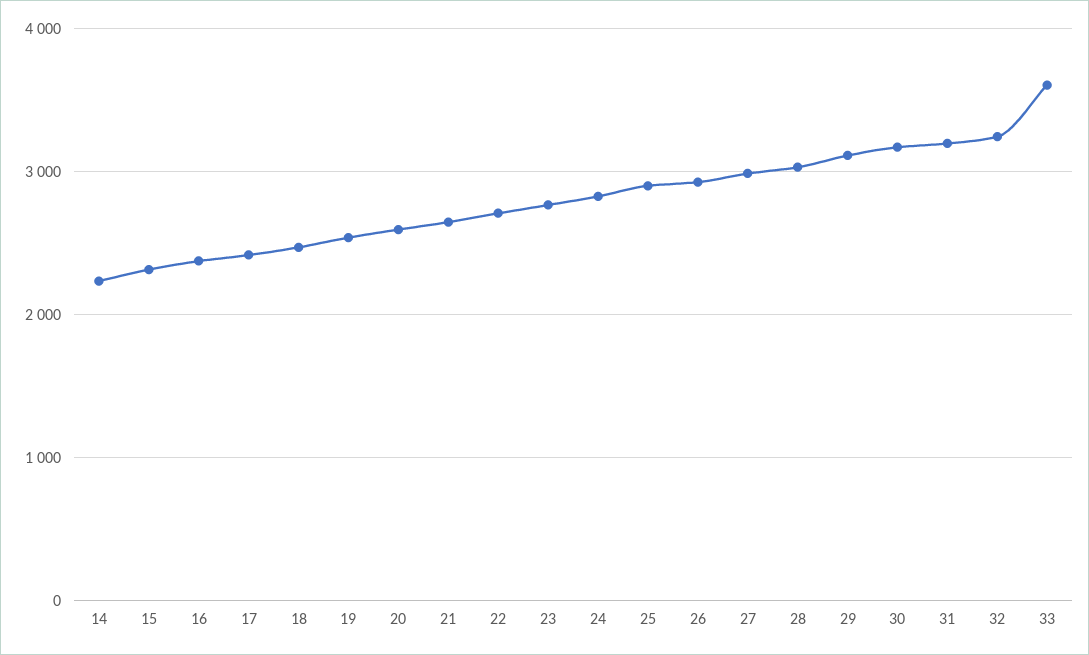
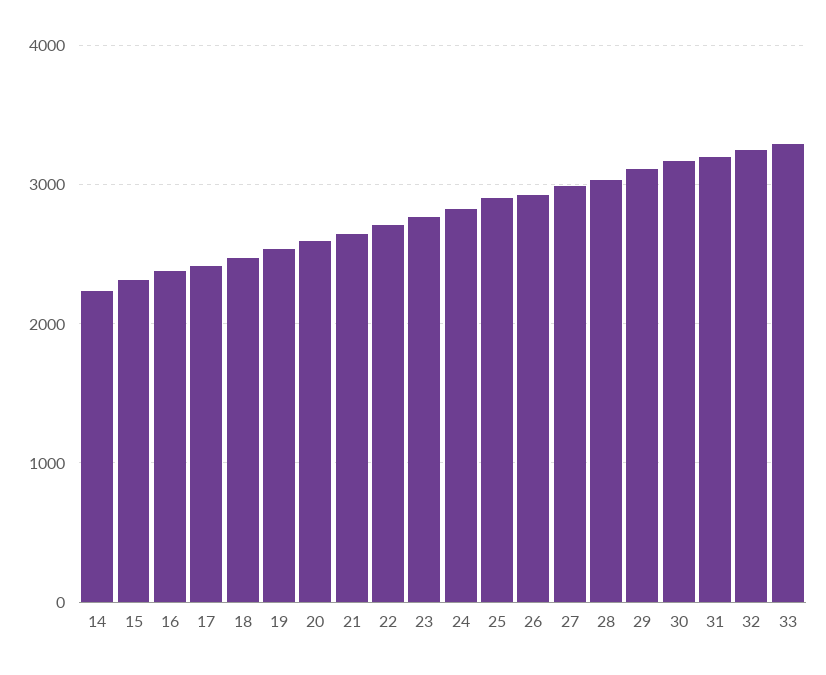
33: 3600 -> 3300

